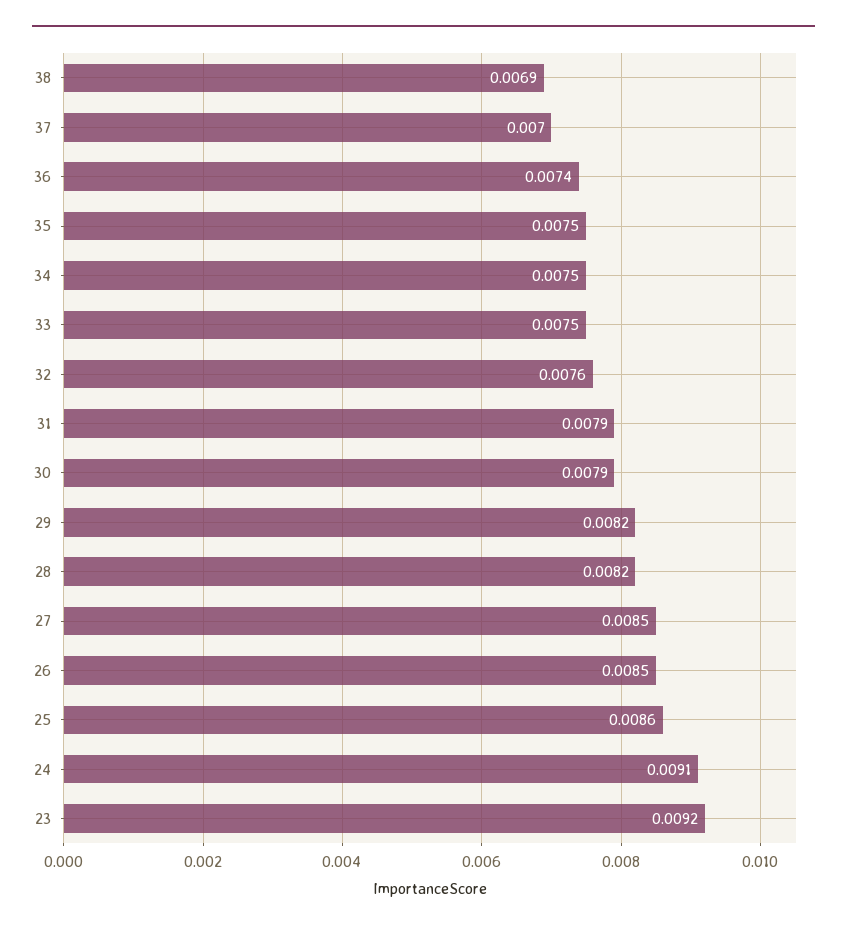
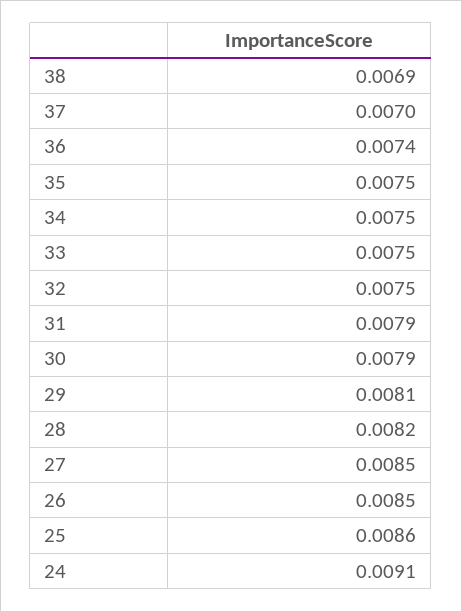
32: 0.0076 -> 0.0075
29: 0.0082 -> 0.0081
23: 0.0092 -> none

